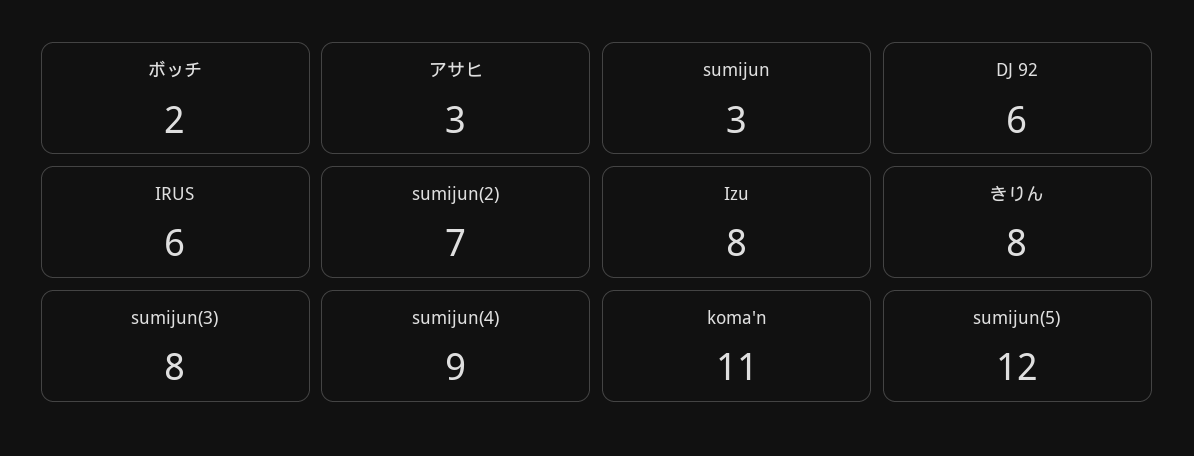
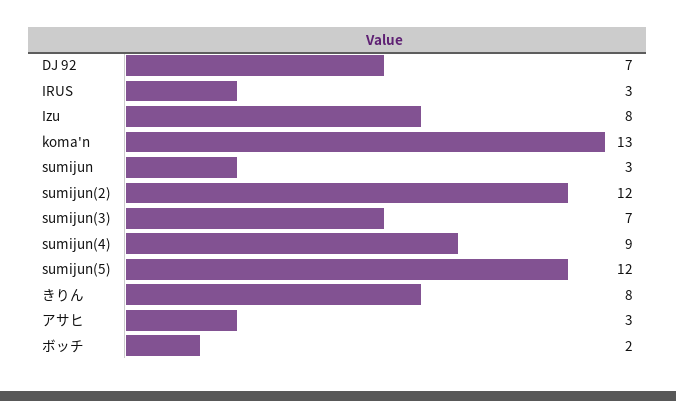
DJ 92: 6 -> 7
IRUS: 6 -> 3
sumijun(2): 7 -> 12
sumijun(3): 8 -> 7
koma'n: 11 -> 13

